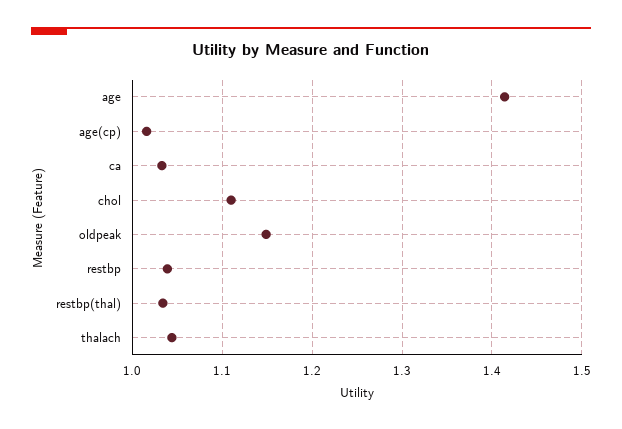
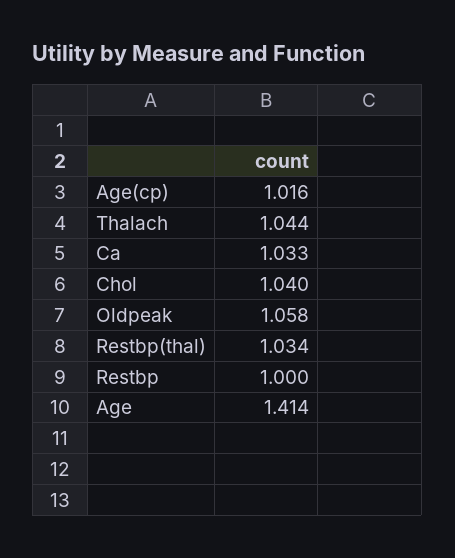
chol: 1.11 -> 1.04
oldpeak: 1.15 -> 1.058
restbp: 1.04 -> 1

